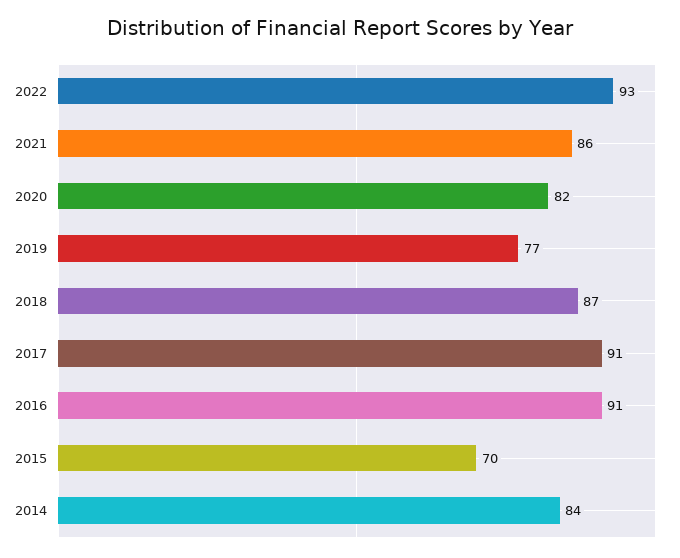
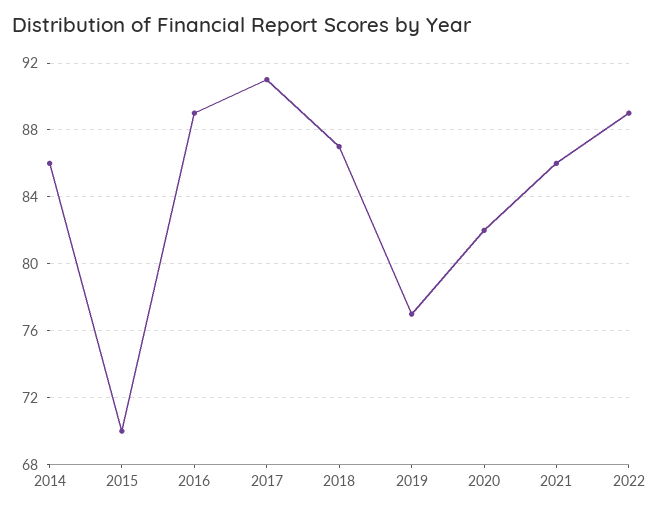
2022: 93 -> 89
2016: 91 -> 89
2014: 84 -> 86

